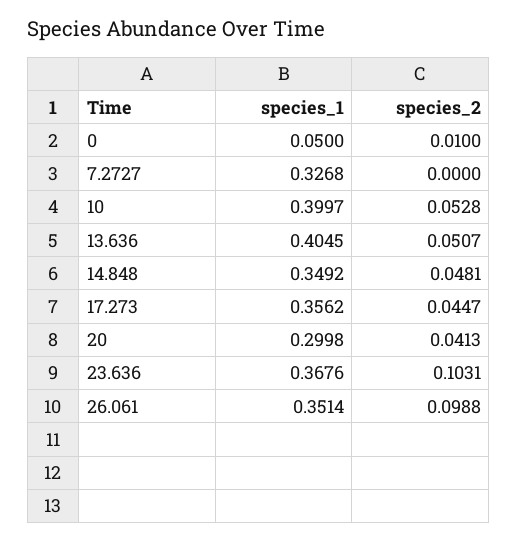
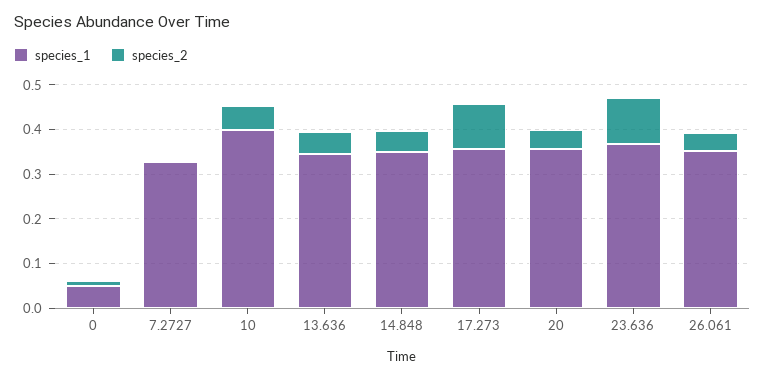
species_1, 13.636: 0.4045 -> 0.34
species_2, 17.273: 0.0447 -> 0.1
species_1, 20: 0.2998 -> 0.36
species_2, 26.061: 0.0988 -> 0.04

